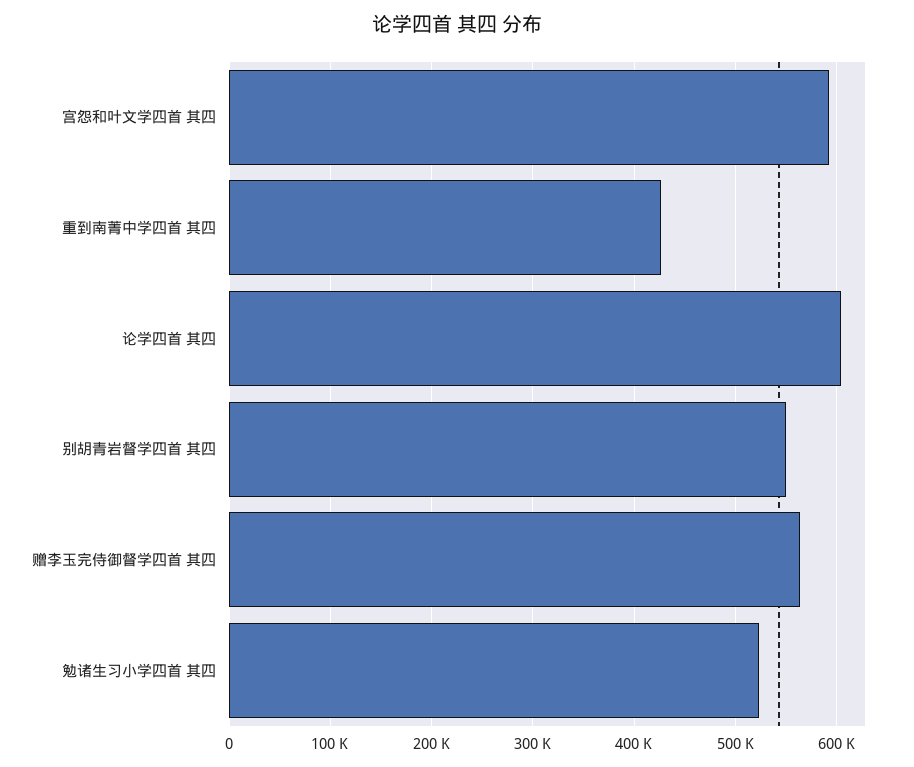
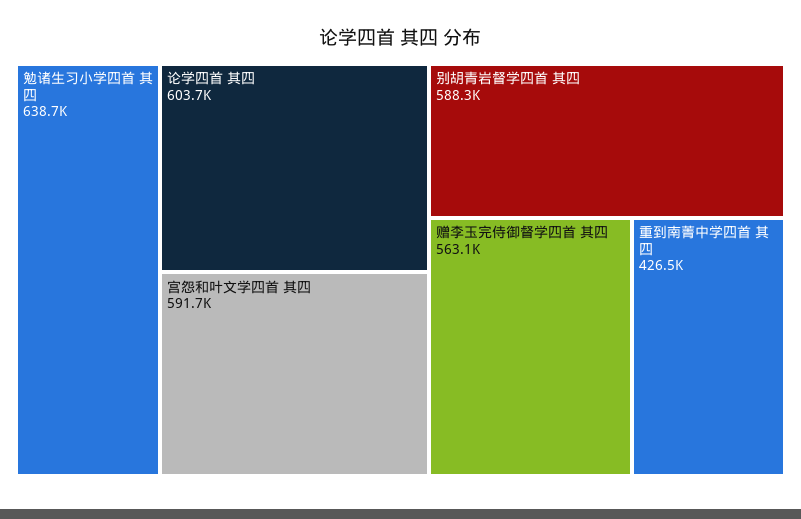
别胡青岩督学四首 其四: 550000 -> 588300
勉诸生习小学四首 其四: 520000 -> 638700

